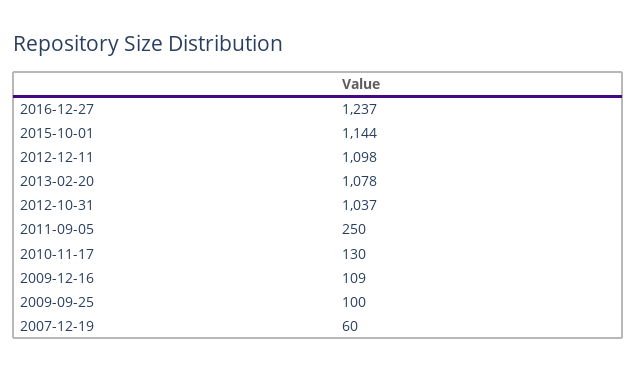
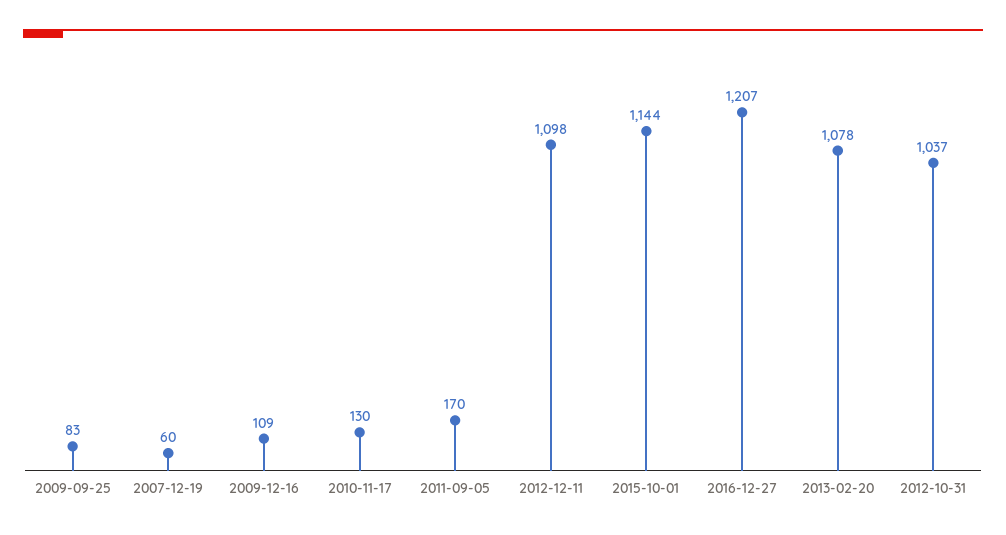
2016-12-27: 1237 -> 1207
2011-09-05: 250 -> 170
2009-09-25: 100 -> 83

